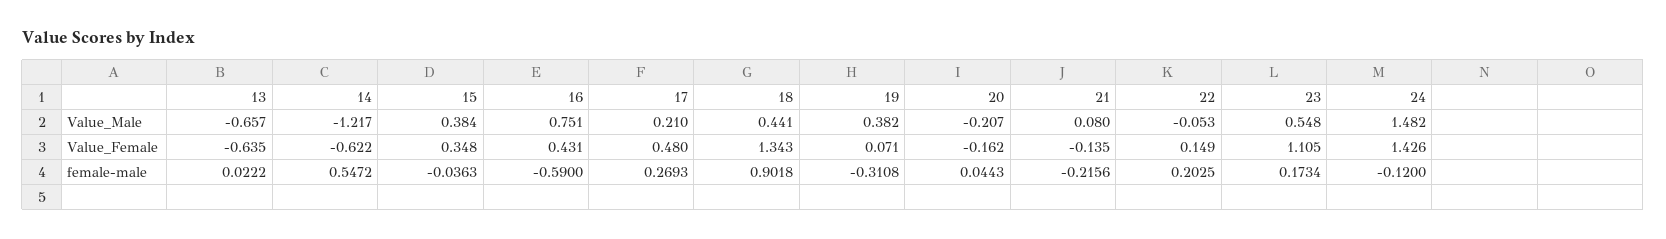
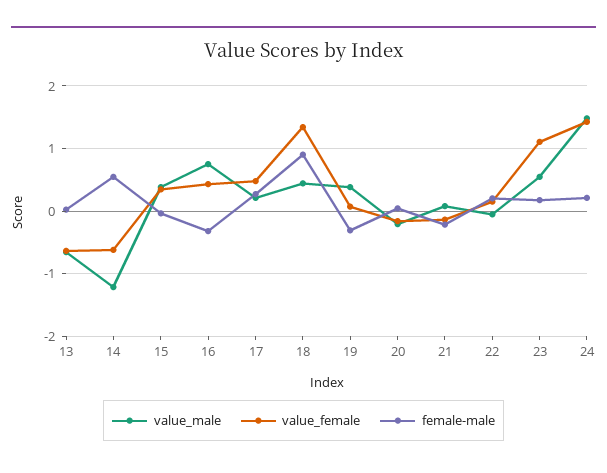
female-male, 16: -0.59 -> -0.3
female-male, 24: -0.12 -> 0.2

